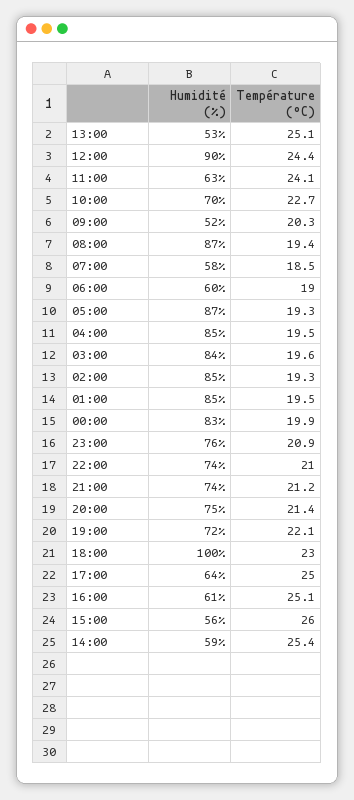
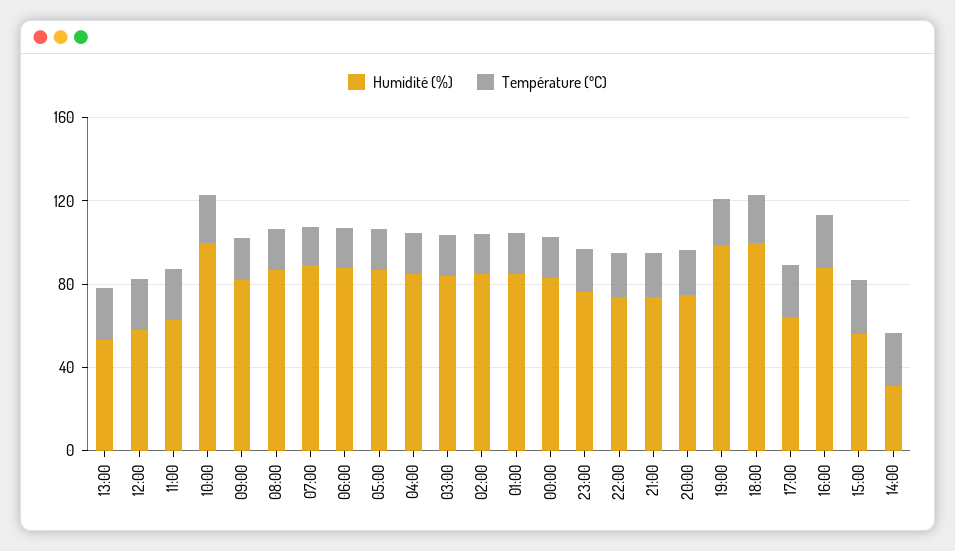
Humidité (%), 12:00: 90 -> 60
Humidité (%), 10:00: 70 -> 100
Humidité (%), 09:00: 52 -> 80
Humidité (%), 07:00: 58 -> 90
Humidité (%), 06:00: 60 -> 90
Humidité (%), 19:00: 72 -> 100
Humidité (%), 16:00: 61 -> 90
Humidité (%), 14:00: 59 -> 30

